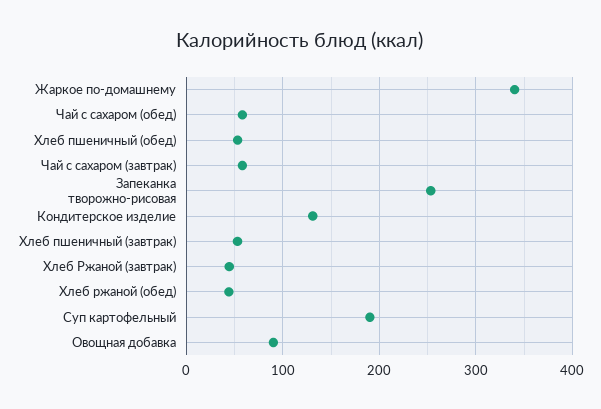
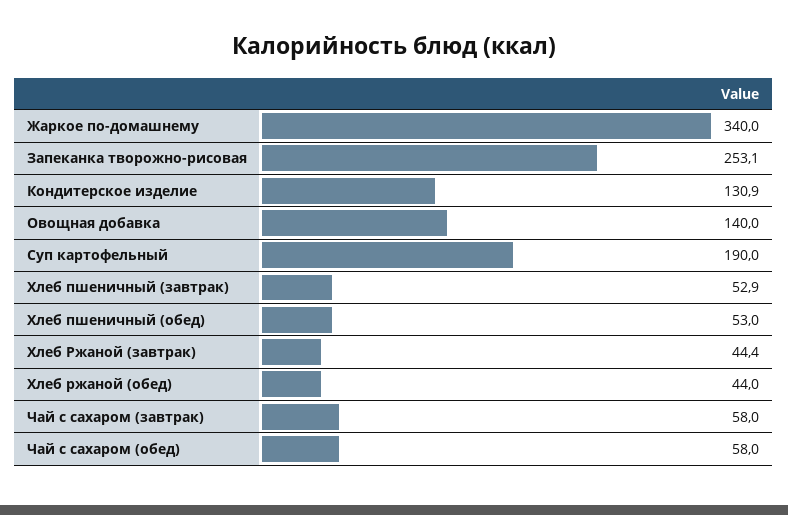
Овощная добавка: 90 -> 140

